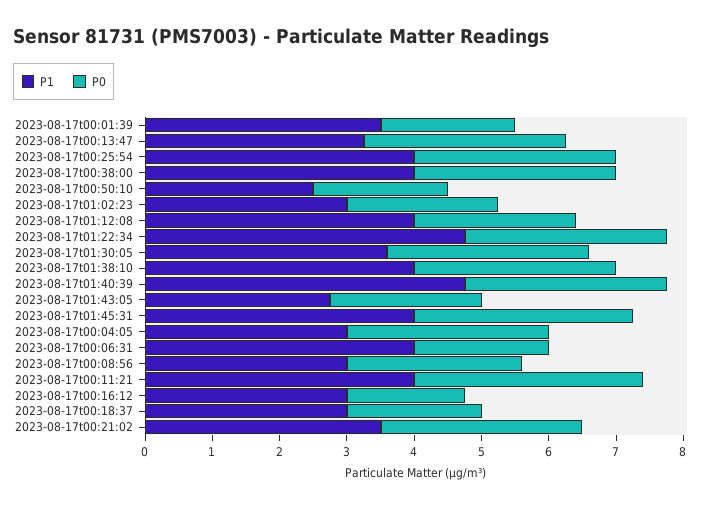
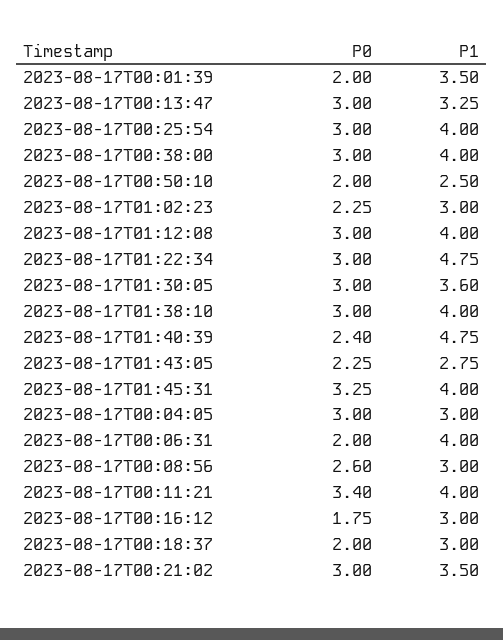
P0, 2023-08-17t01:12:08: 2.4 -> 3
P0, 2023-08-17t01:40:39: 3 -> 2.4

